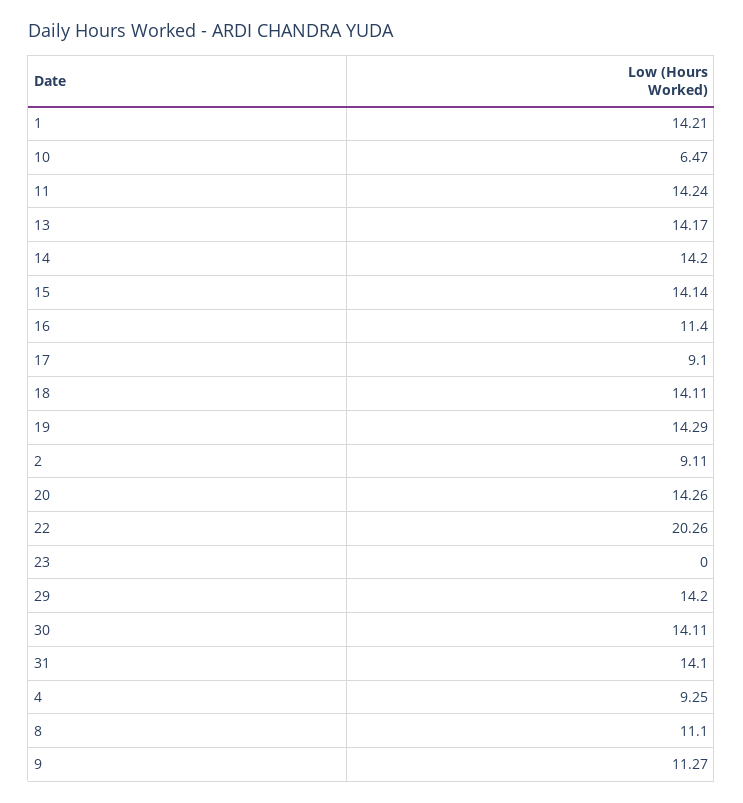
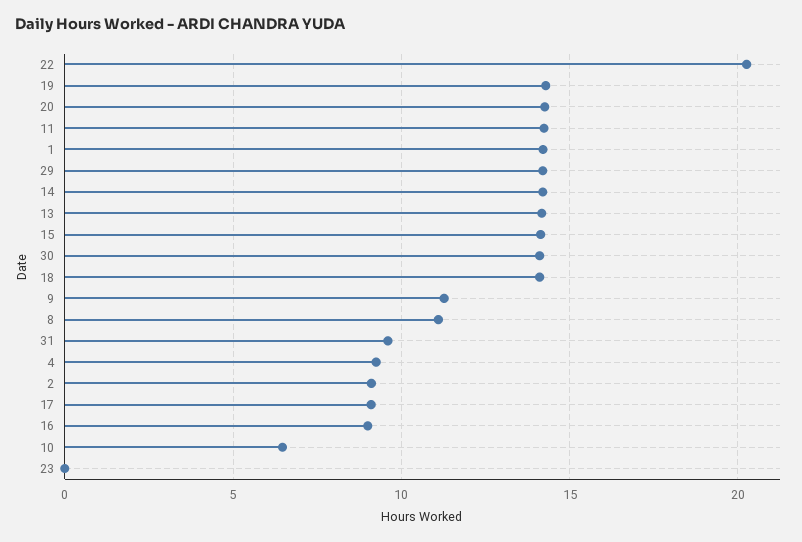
16: 11.4 -> 9
31: 14.1 -> 9.5

